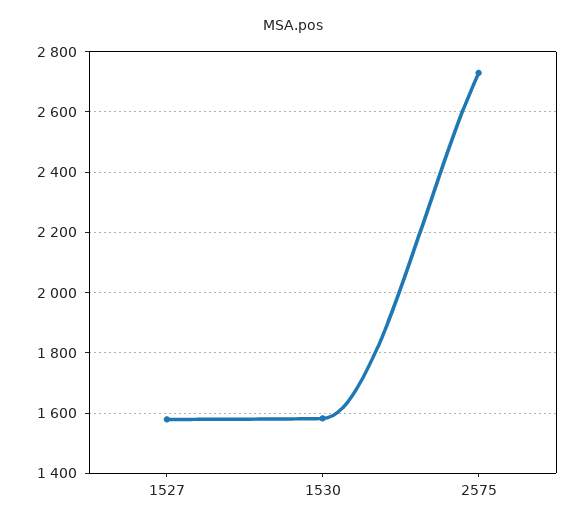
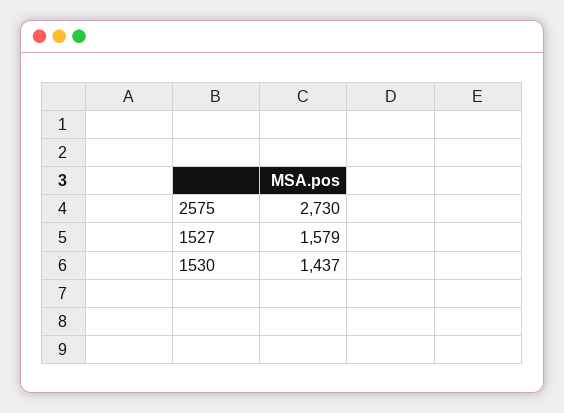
1530: 1580 -> 1437

